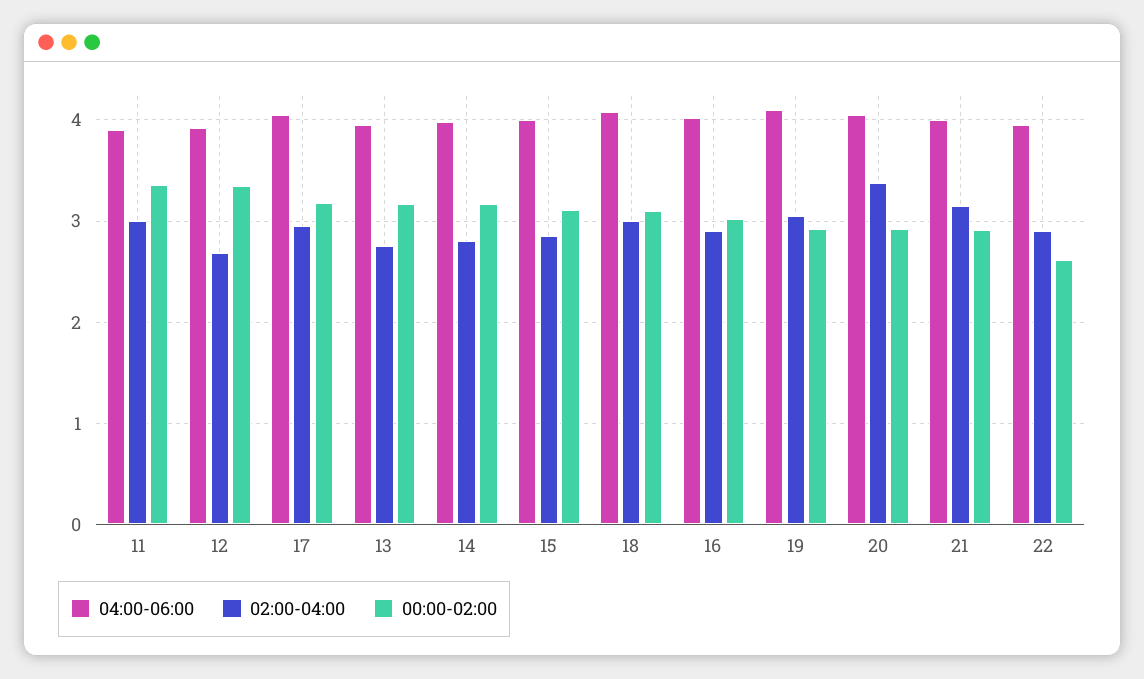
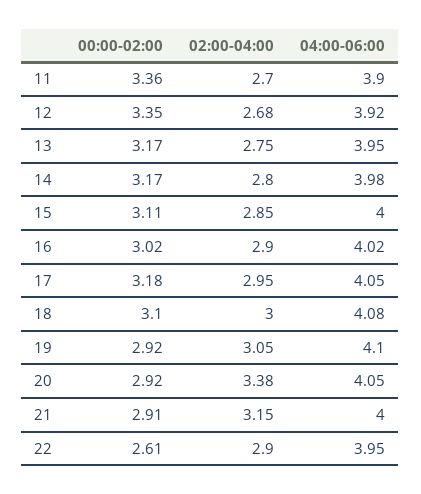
02:00-04:00, 11: 3 -> 2.7

